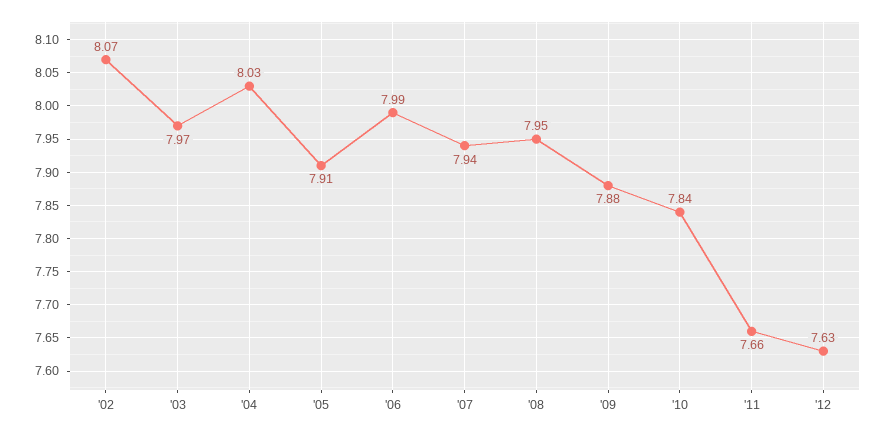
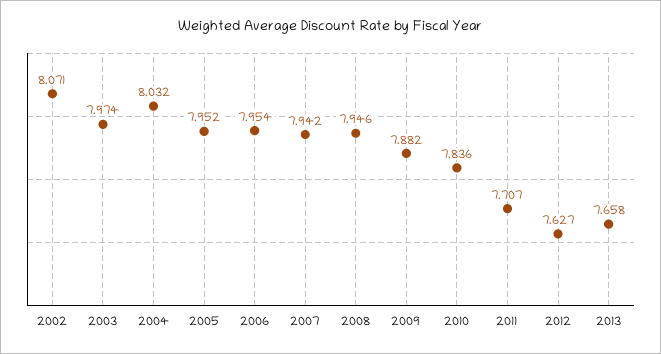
'05: 7.91 -> 7.952
'06: 7.99 -> 7.954
'11: 7.66 -> 7.707
2013: none -> 7.658

